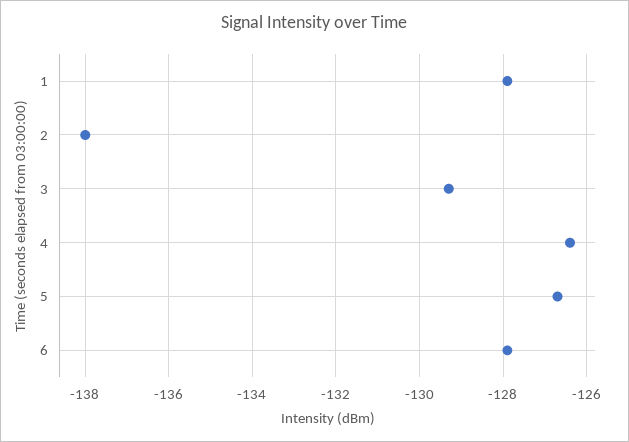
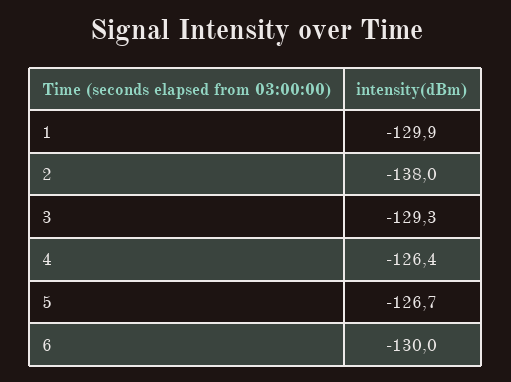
1: -128 -> -129.9
6: -128 -> -130

